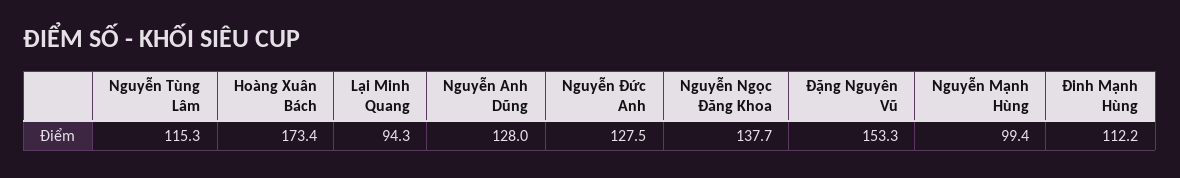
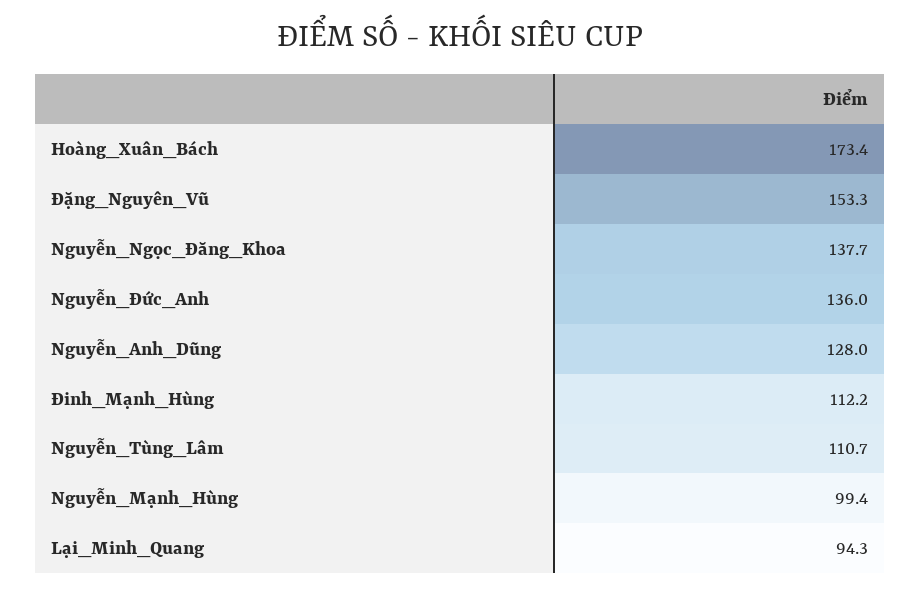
Nguyễn Tùng Lâm: 115.3 -> 110.7
Nguyễn Đức Anh: 127.5 -> 136

